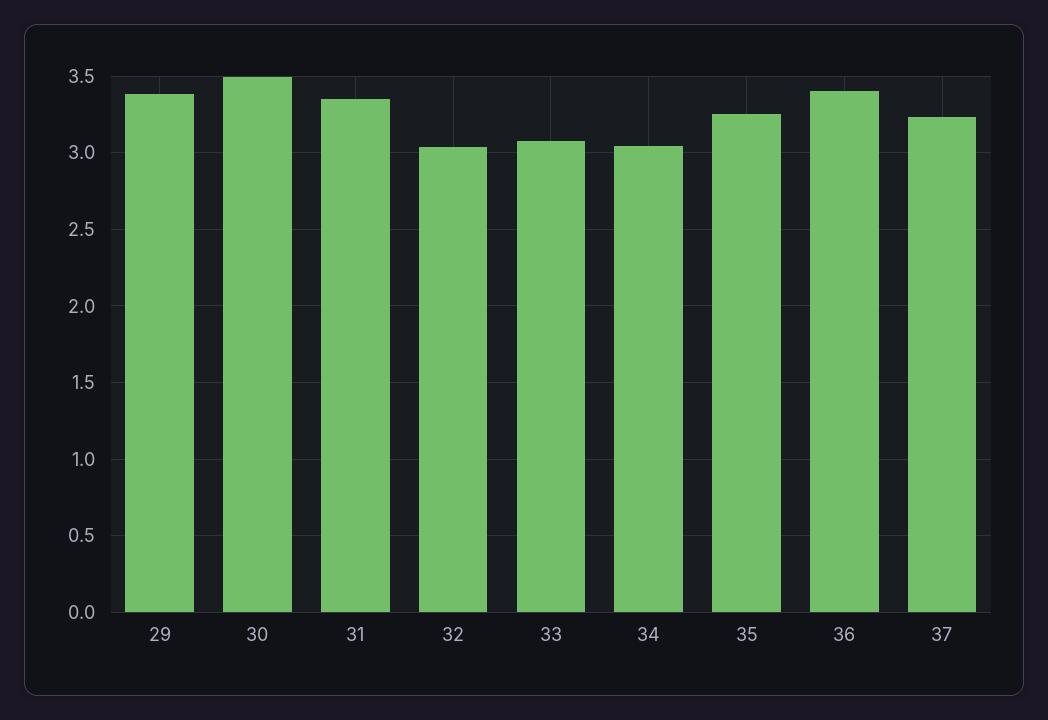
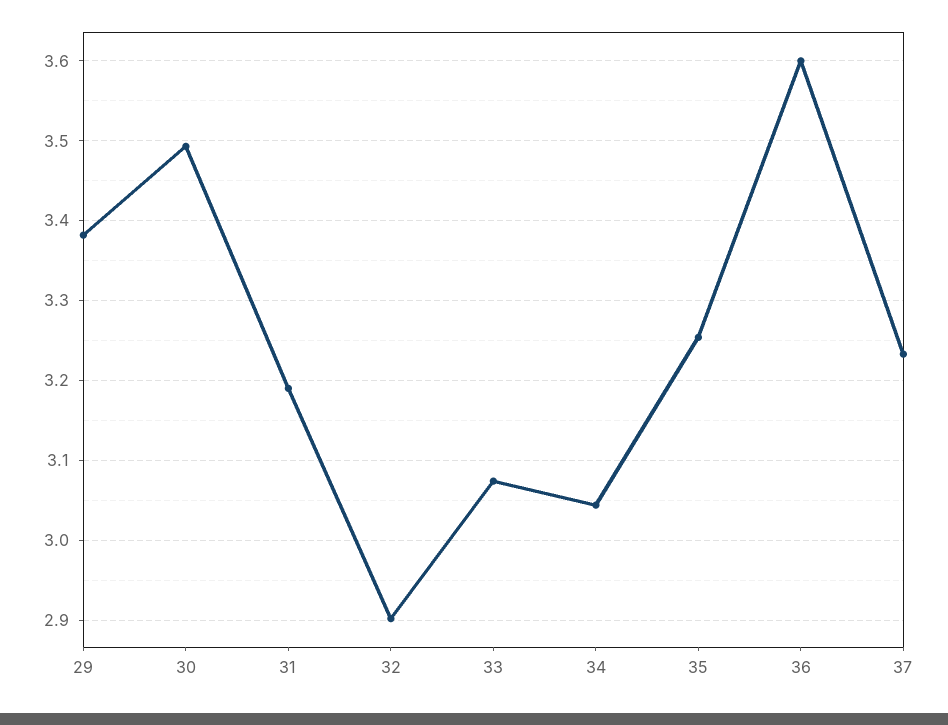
31: 3.35 -> 3.19
32: 3.05 -> 2.9
36: 3.4 -> 3.6

